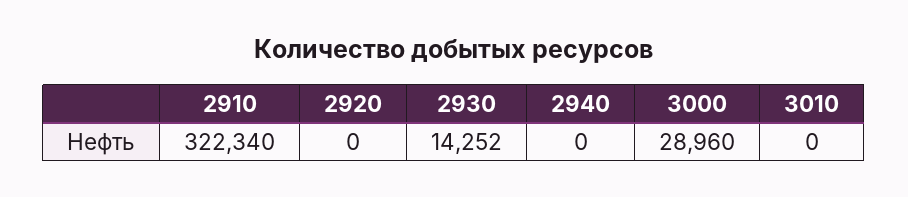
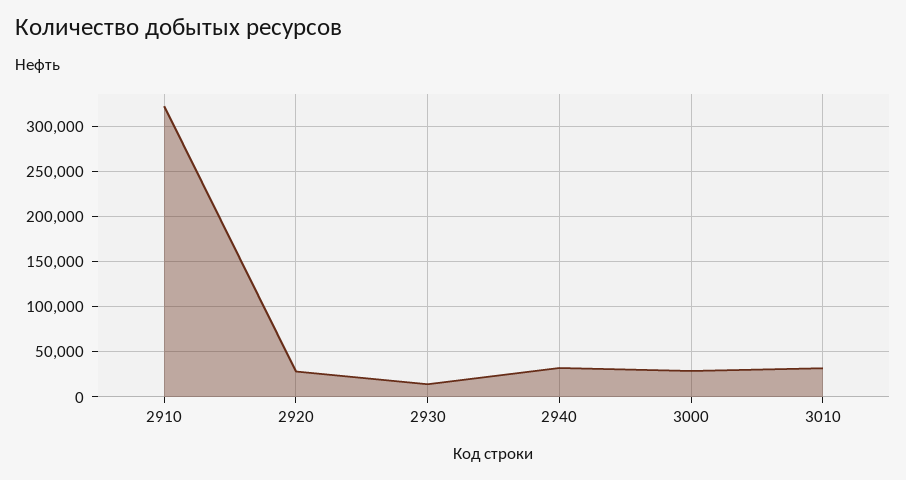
2920: 0 -> 30000
2940: 0 -> 30000
3010: 0 -> 30000

